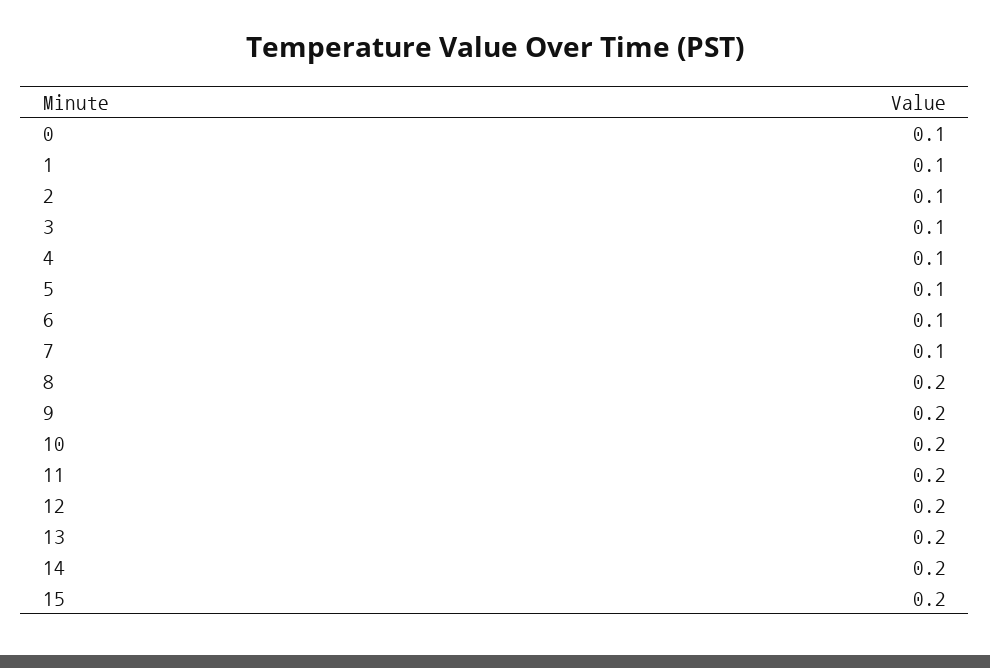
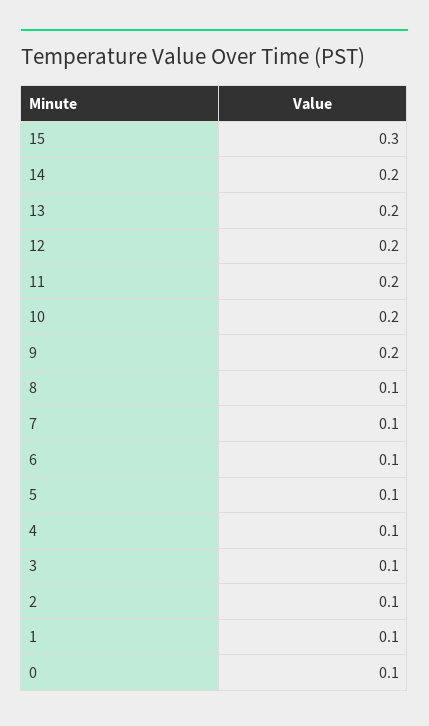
8: 0.2 -> 0.1
15: 0.2 -> 0.3

